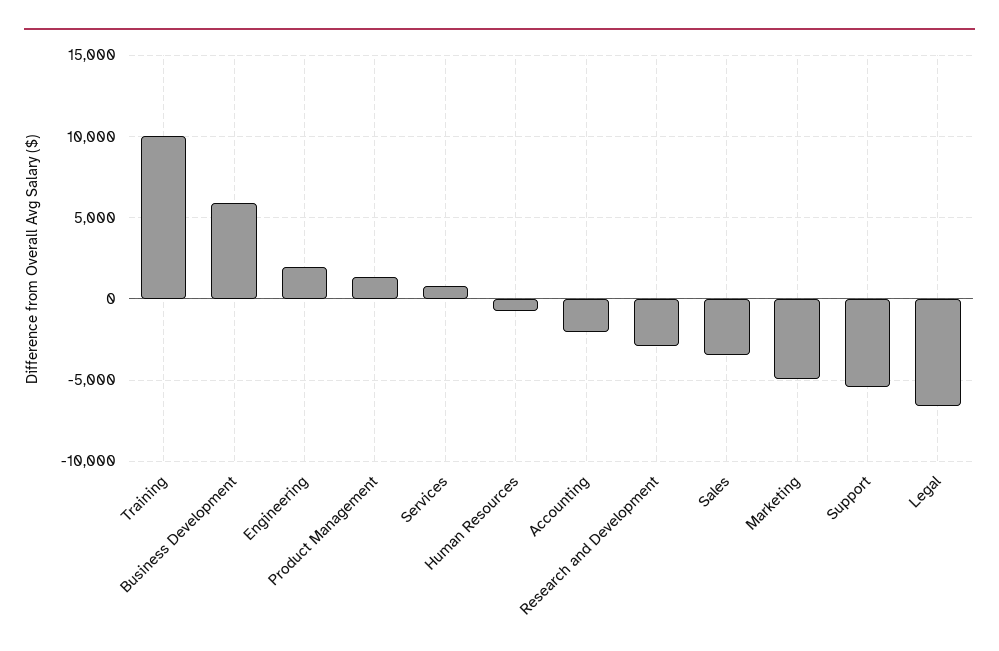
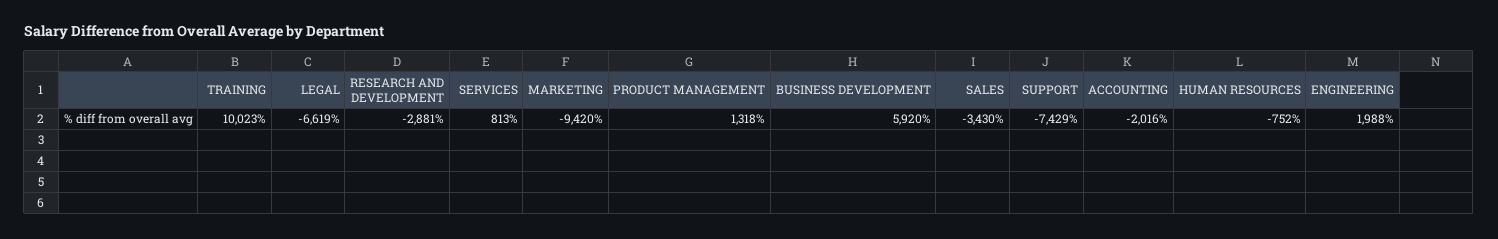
Marketing: -5000 -> -9420
Support: -5500 -> -7429

